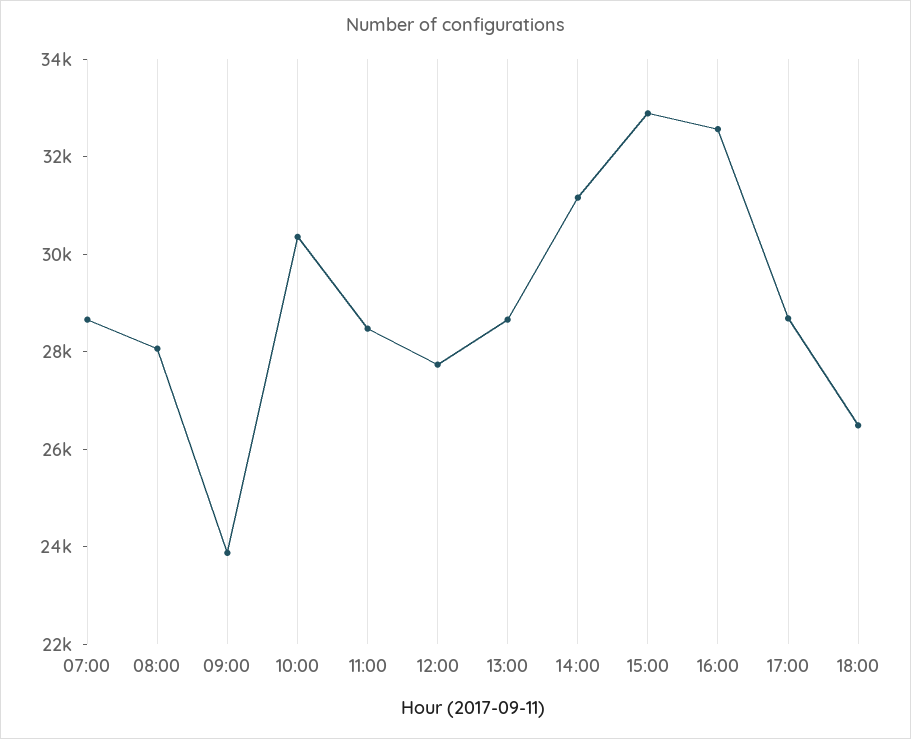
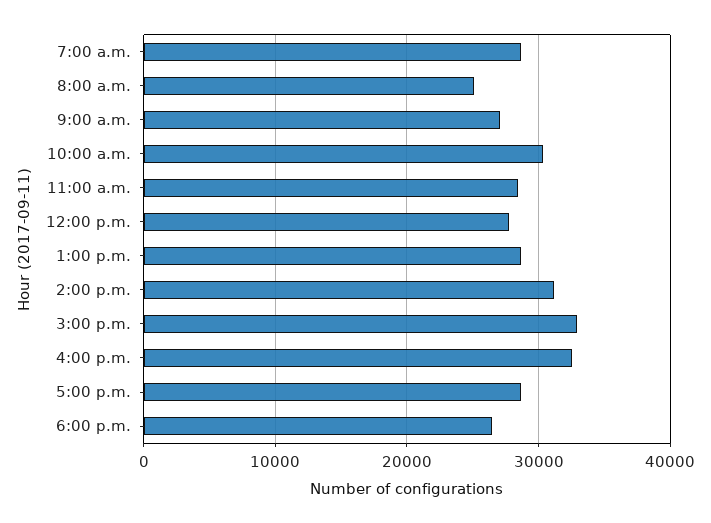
08:00: 28000 -> 25000
09:00: 24000 -> 27000

